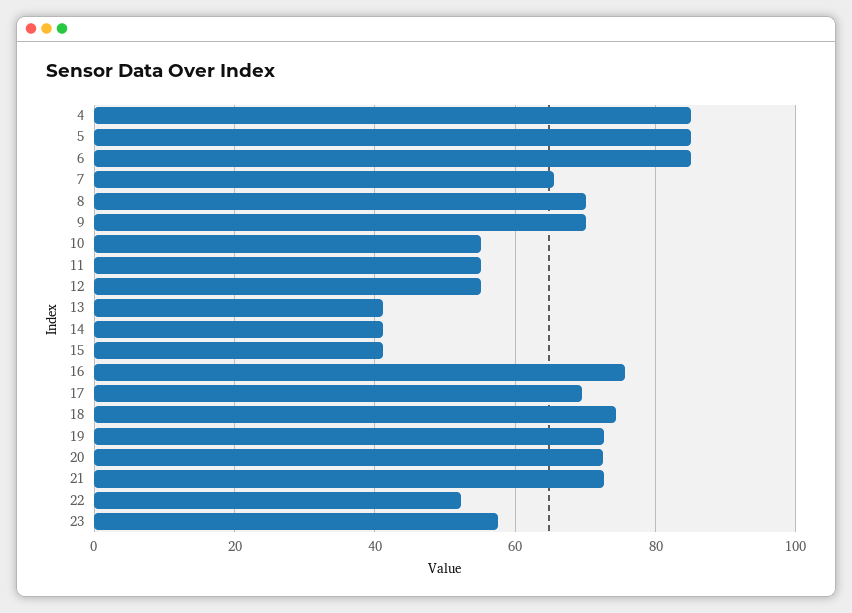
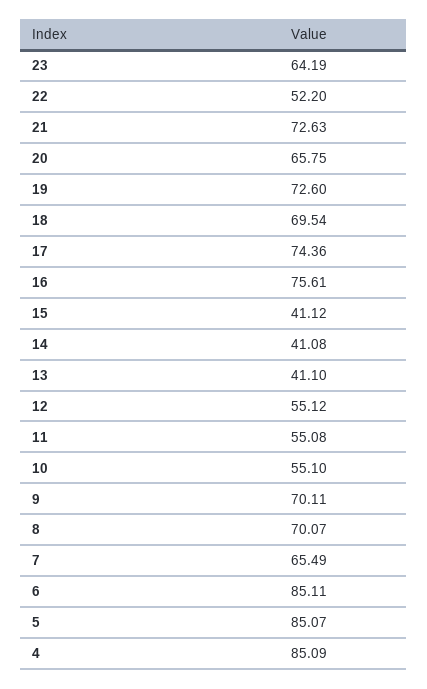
17: 70 -> 74.36
18: 74 -> 69.54
20: 72 -> 65.75
23: 58 -> 64.19

